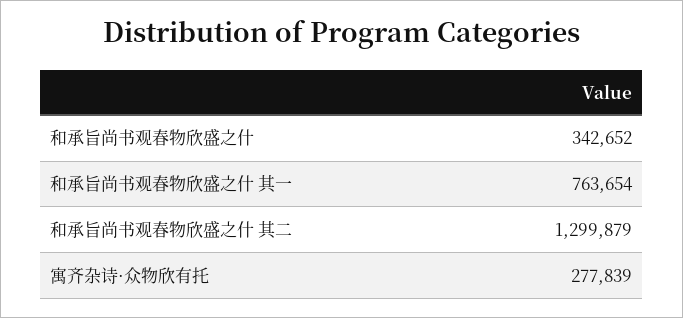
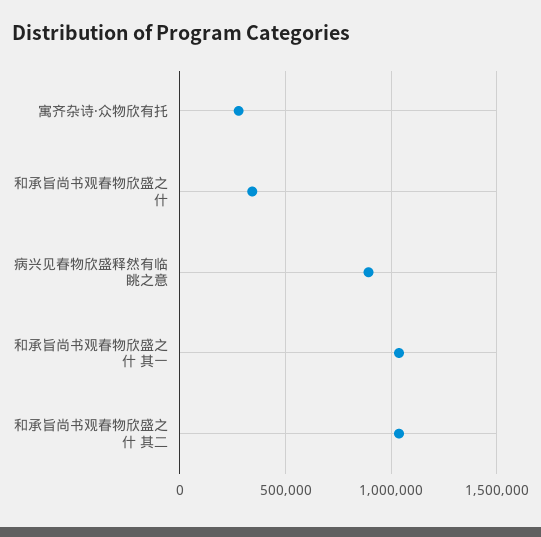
和承旨尚书观春物欣盛之什 其一: 763654 -> 1050000
和承旨尚书观春物欣盛之什 其二: 1299879 -> 1050000
病兴见春物欣盛释然有临眺之意: none -> 900000

